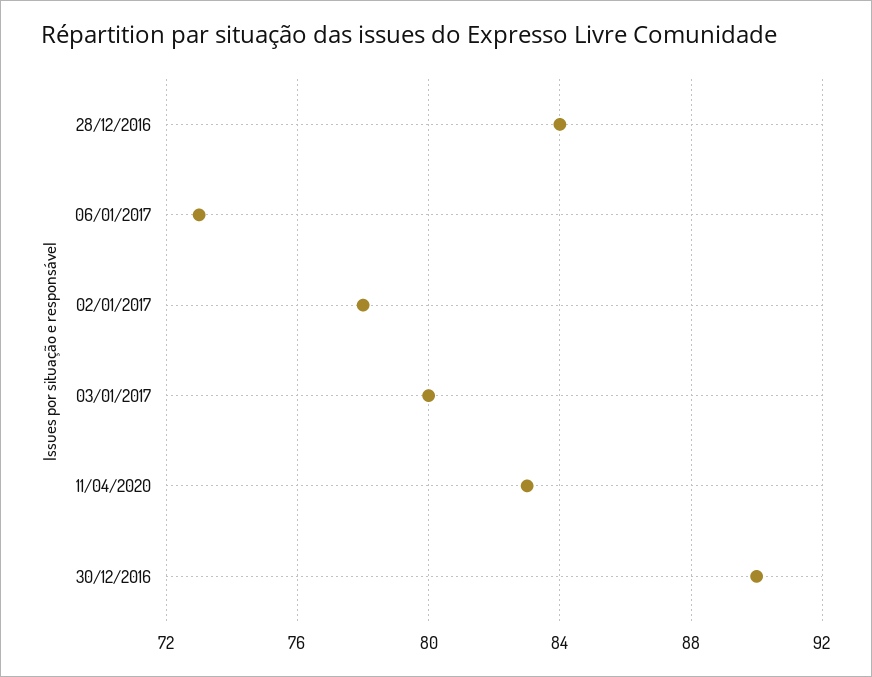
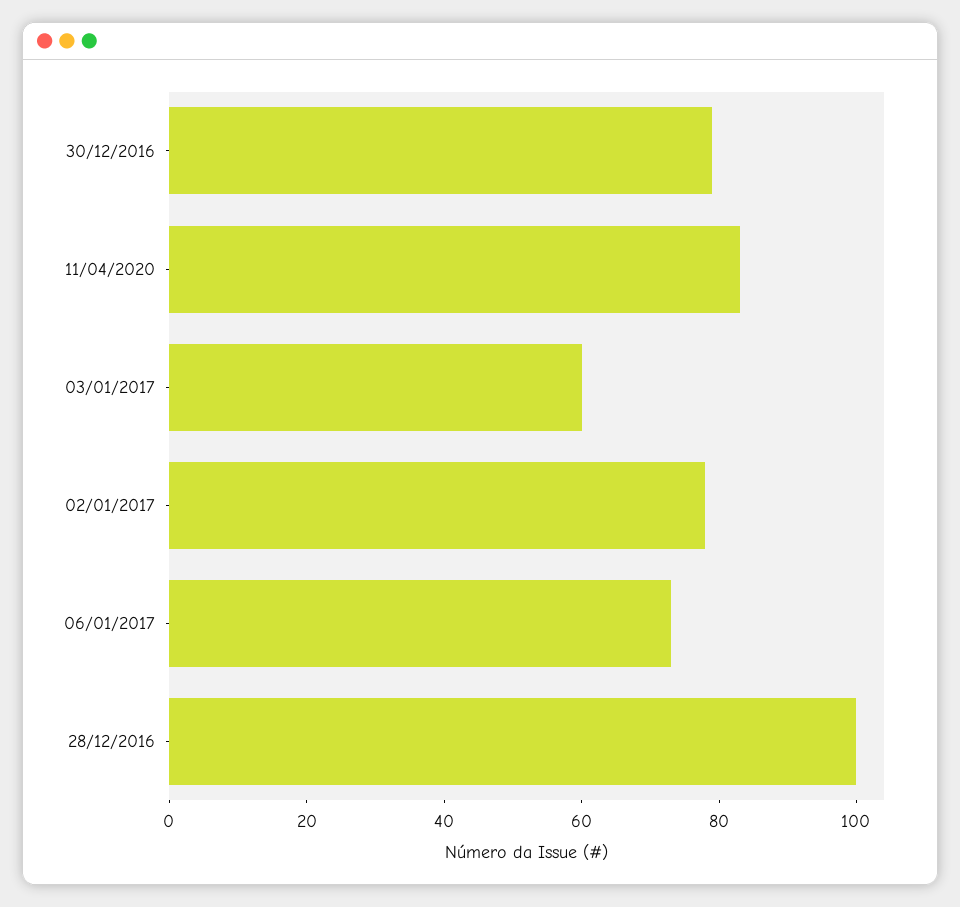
28/12/2016: 84 -> 100
03/01/2017: 80 -> 60
30/12/2016: 90 -> 80

